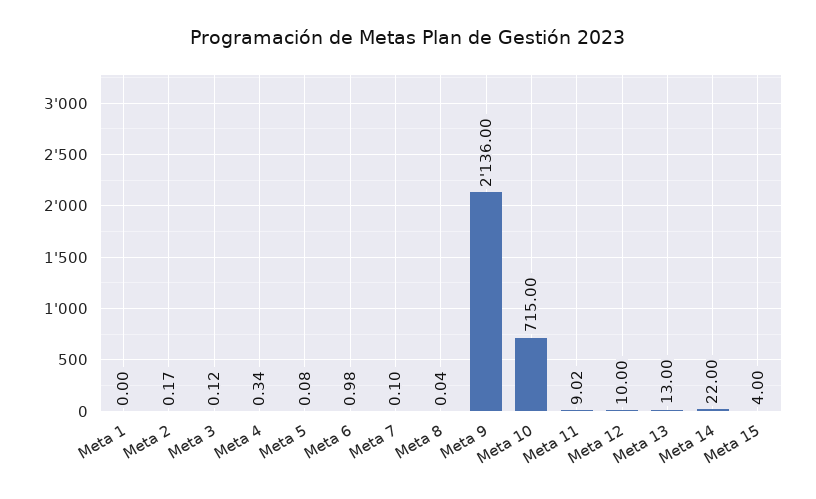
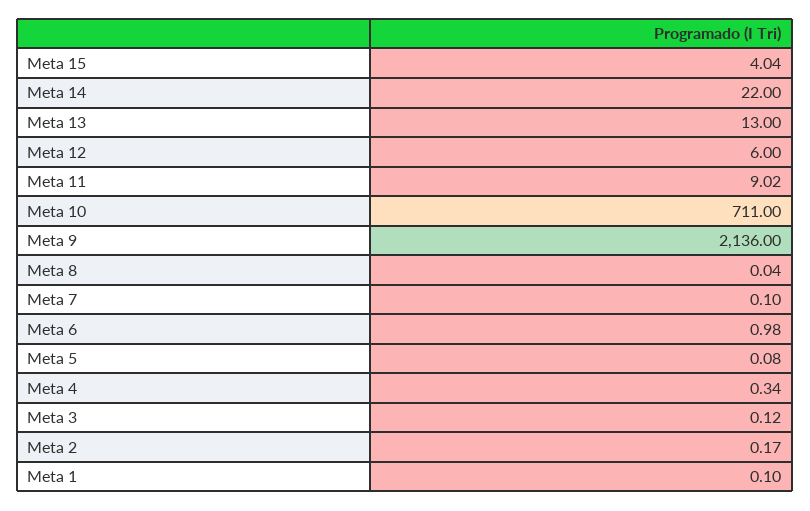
Meta 1: 0 -> 0.1
Meta 10: 715 -> 711
Meta 12: 10 -> 6
Meta 15: 4 -> 4.04

